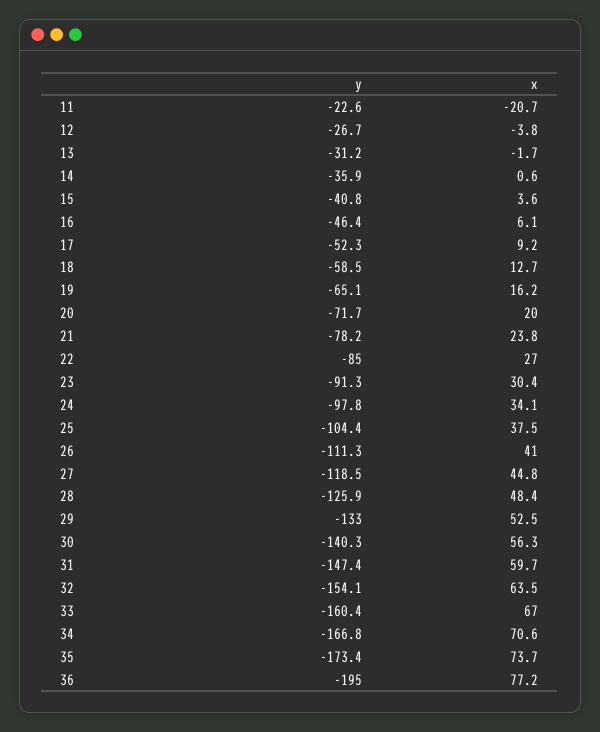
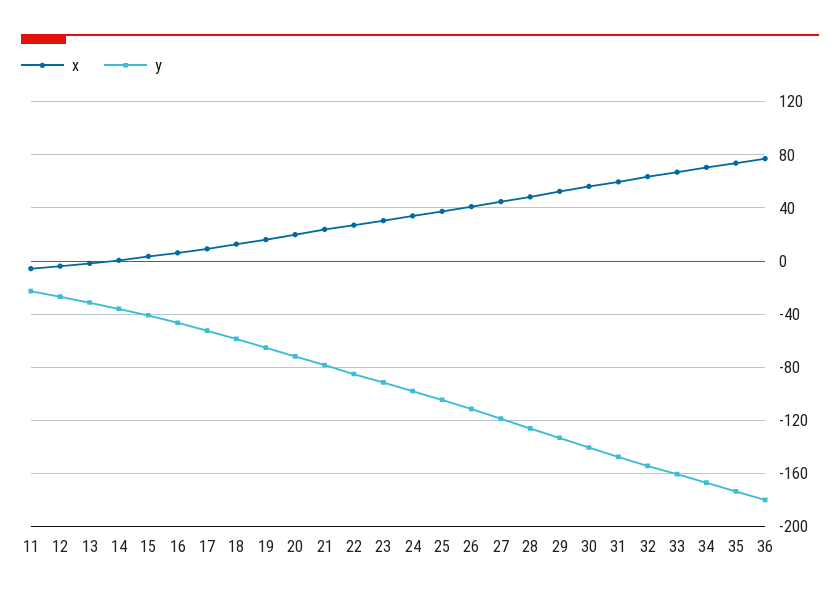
x, 11: -20.7 -> -5
y, 36: -195 -> -180

